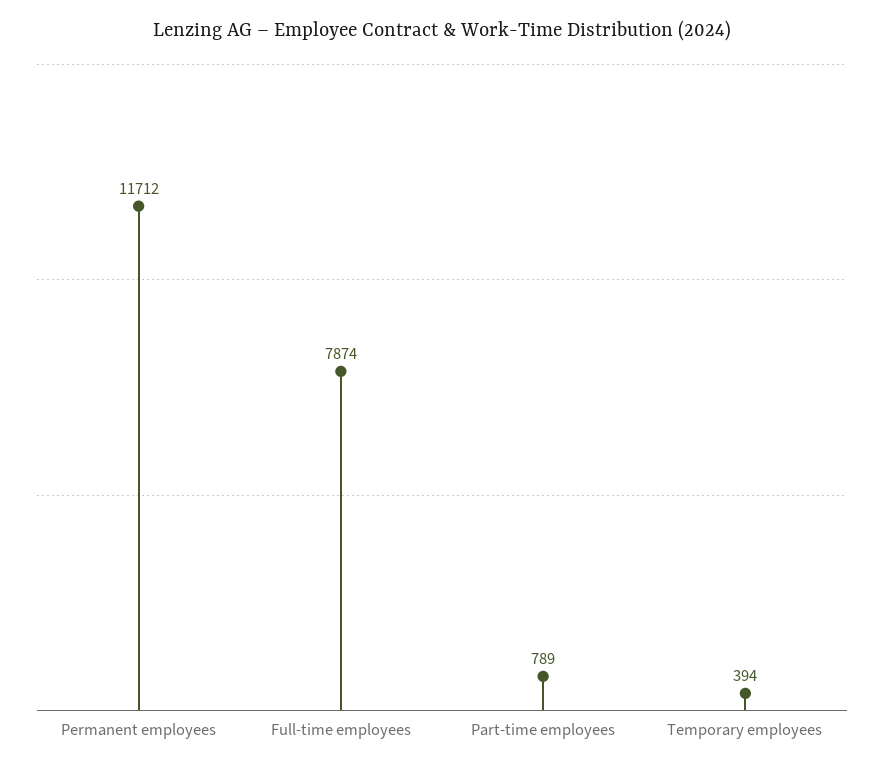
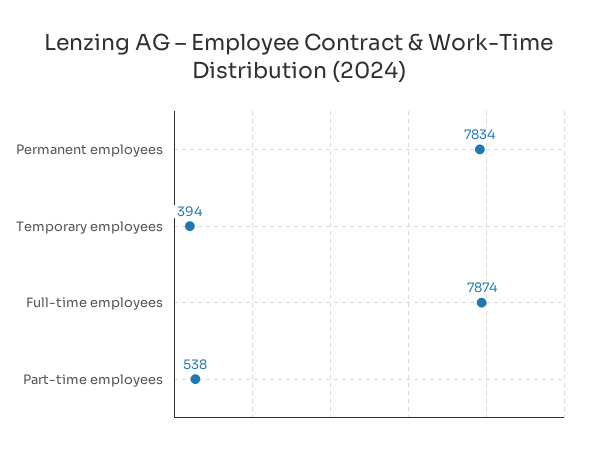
Permanent employees: 11712 -> 7834
Part-time employees: 789 -> 538

